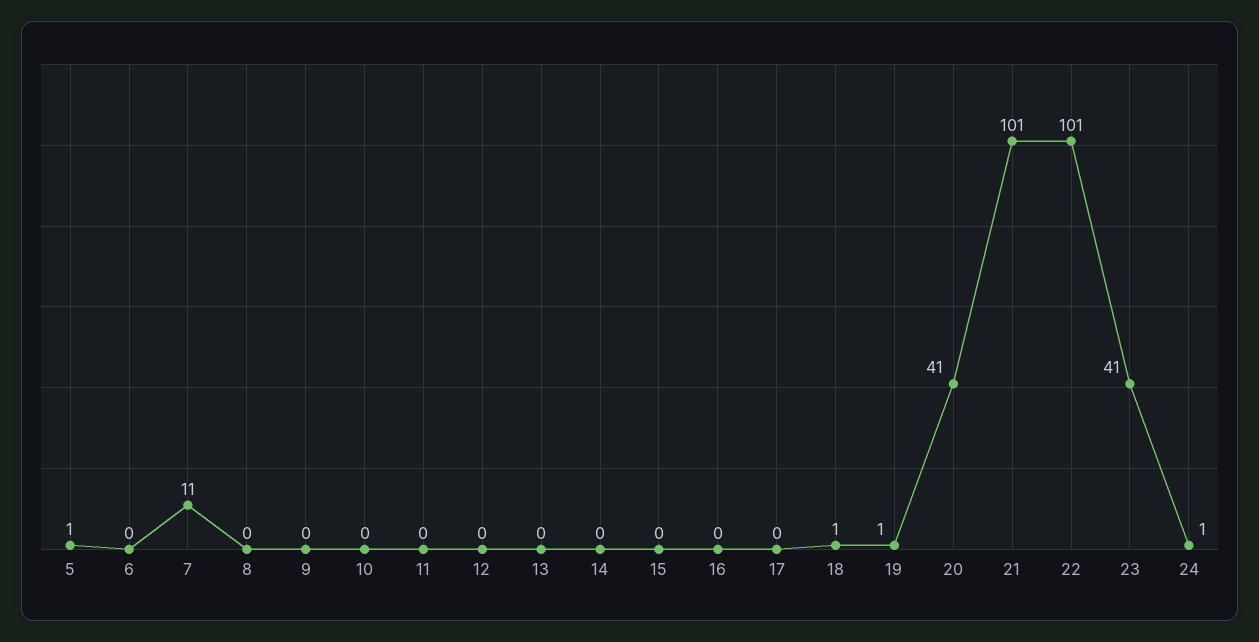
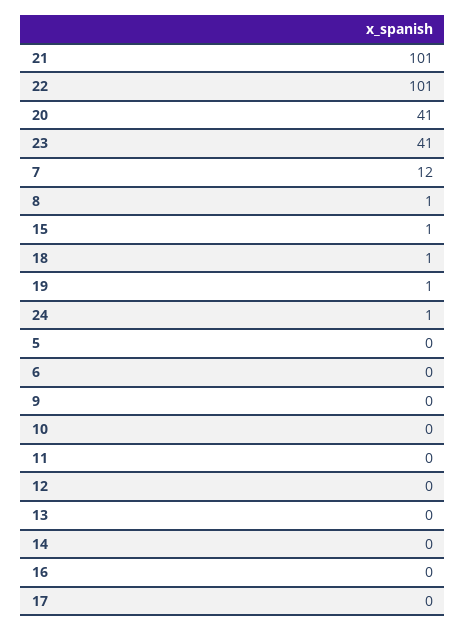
5: 1 -> 0
7: 11 -> 12
8: 0 -> 1
15: 0 -> 1

